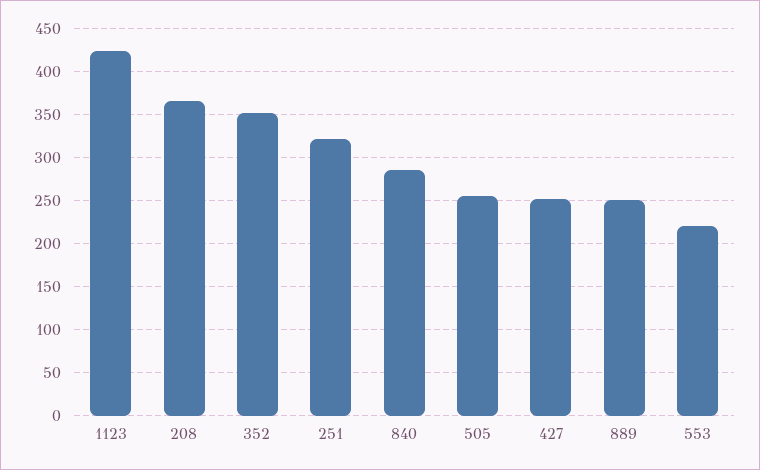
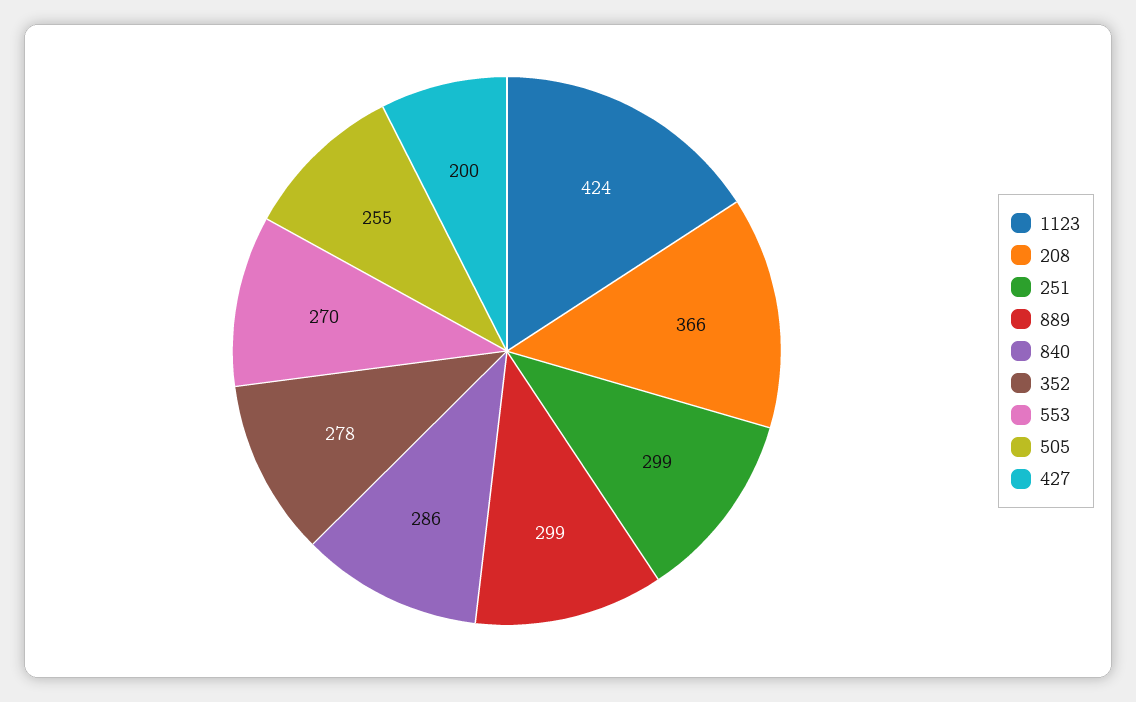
352: 350 -> 278
251: 320 -> 299
427: 250 -> 200
889: 250 -> 299
553: 220 -> 270

